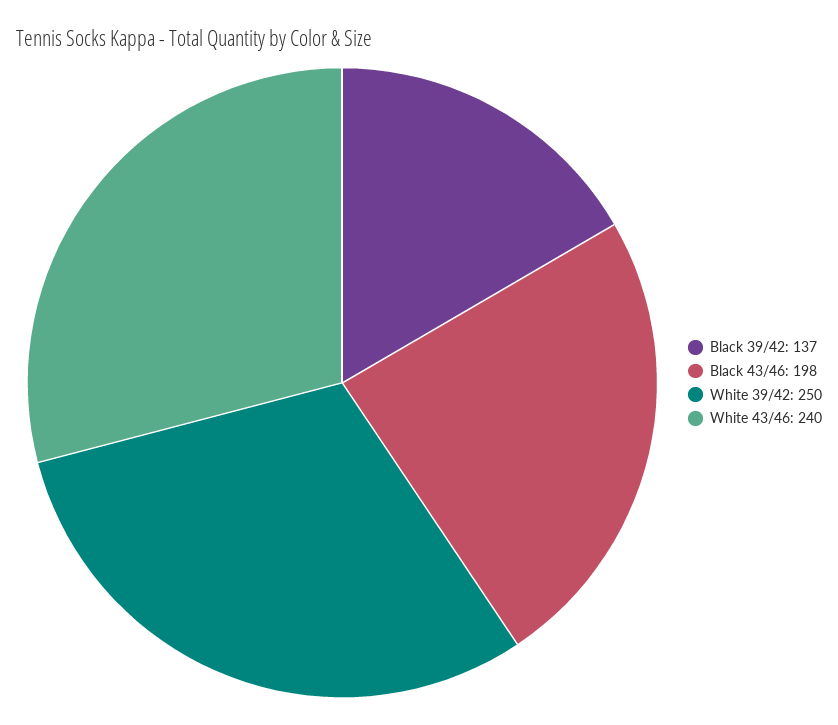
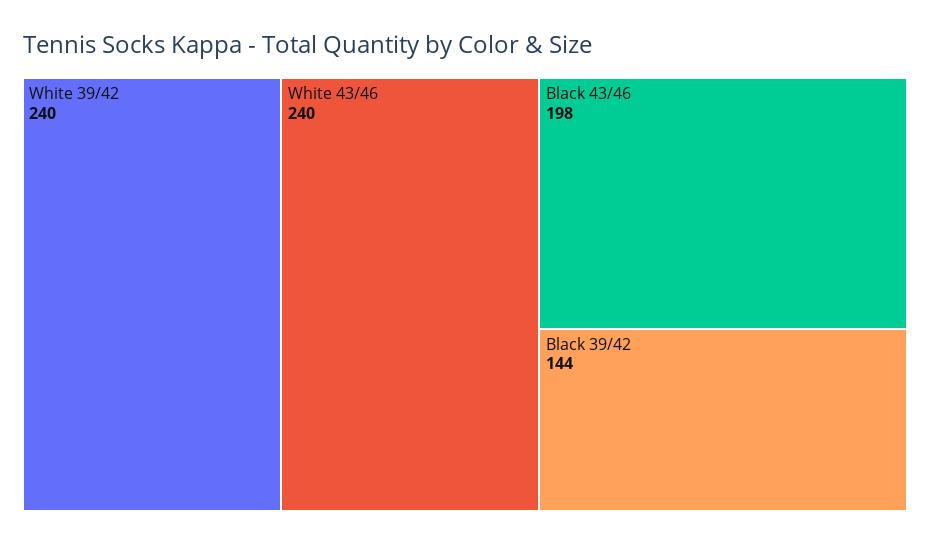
Black 39/42: 137 -> 144
White 39/42: 250 -> 240

